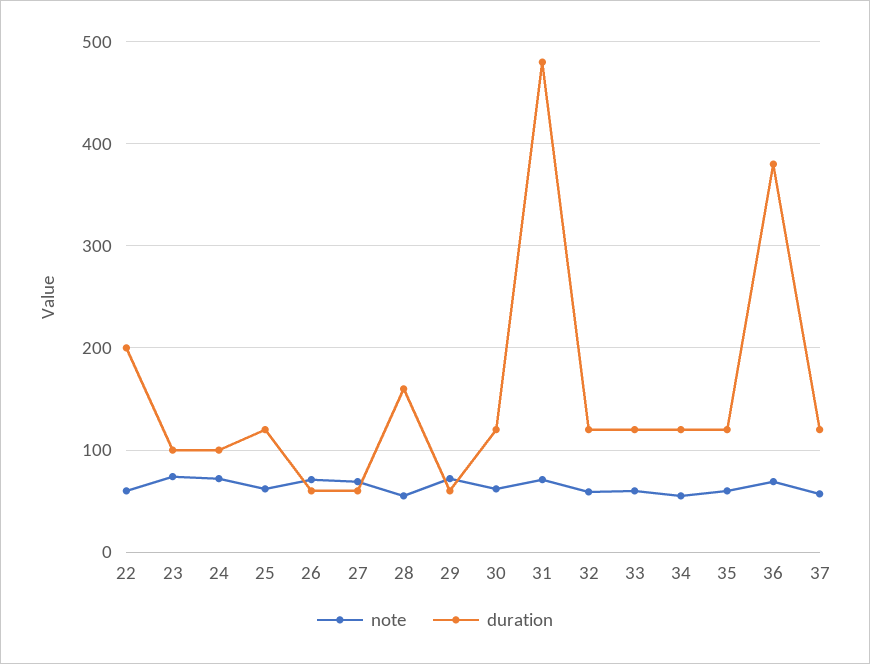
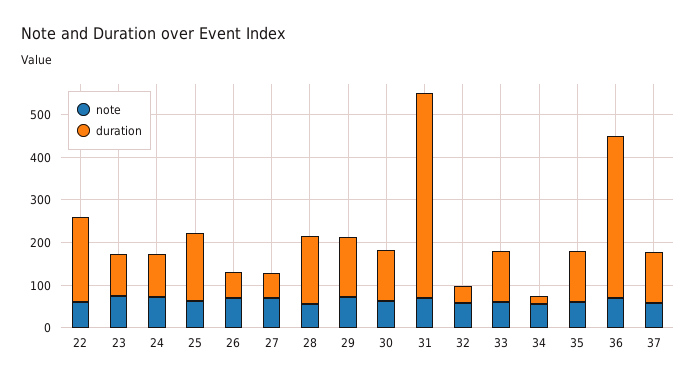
duration, 25: 120 -> 160
duration, 29: 60 -> 140
duration, 32: 120 -> 40
duration, 34: 120 -> 20

